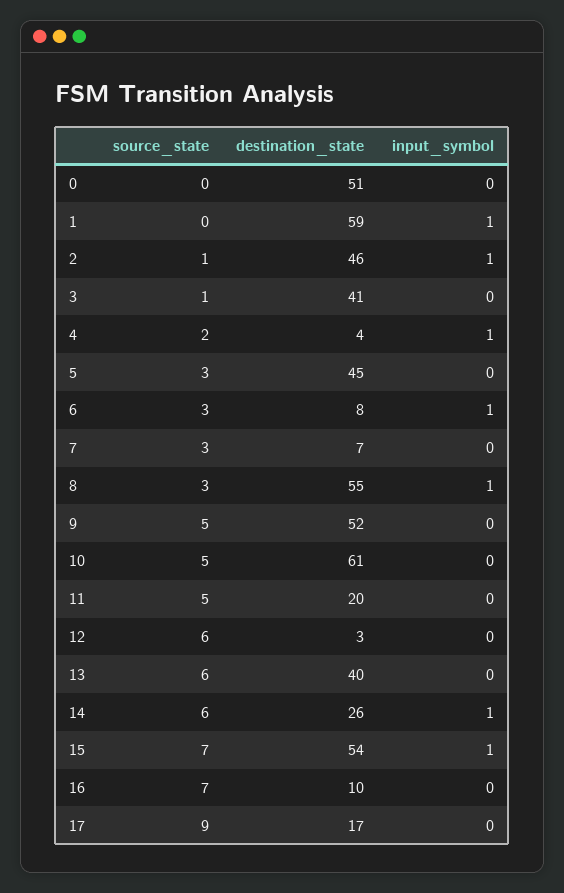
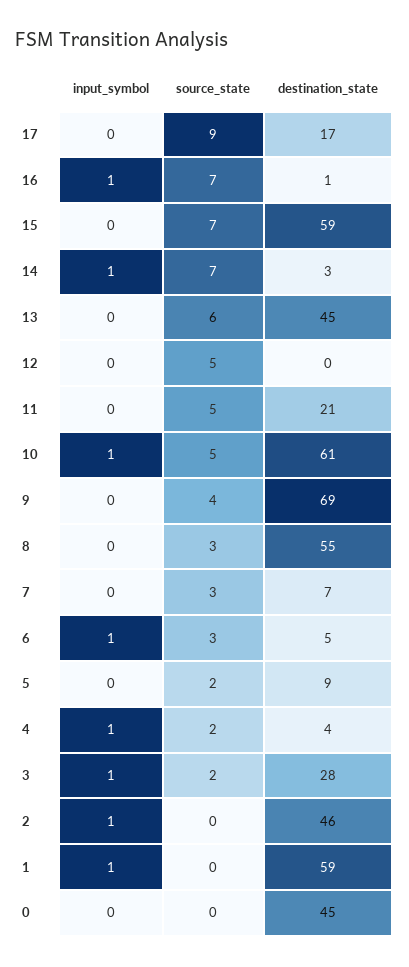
destination_state, 0: 51 -> 45
source_state, 2: 1 -> 0
source_state, 3: 1 -> 2
destination_state, 3: 41 -> 28
input_symbol, 3: 0 -> 1
source_state, 5: 3 -> 2
destination_state, 5: 45 -> 9
destination_state, 6: 8 -> 5
input_symbol, 8: 1 -> 0
source_state, 9: 5 -> 4
destination_state, 9: 52 -> 69
input_symbol, 10: 0 -> 1
destination_state, 11: 20 -> 21
source_state, 12: 6 -> 5
destination_state, 12: 3 -> 0
destination_state, 13: 40 -> 45
source_state, 14: 6 -> 7
destination_state, 14: 26 -> 3
destination_state, 15: 54 -> 59
input_symbol, 15: 1 -> 0
destination_state, 16: 10 -> 1
input_symbol, 16: 0 -> 1

